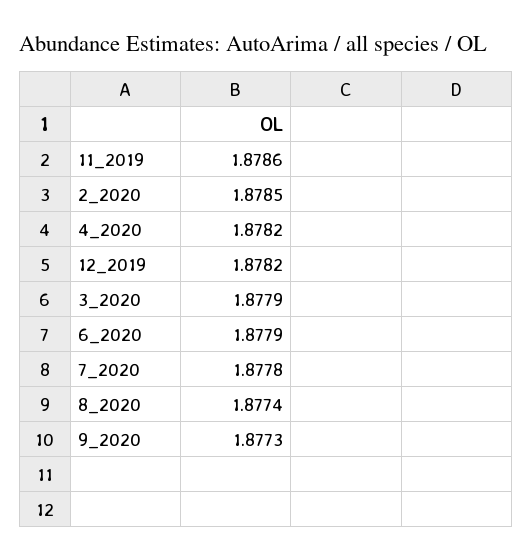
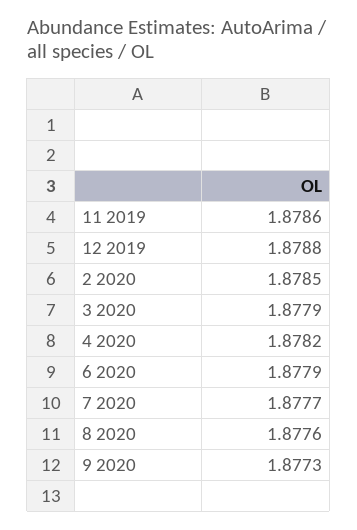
12_2019: 1.8782 -> 1.8788
7_2020: 1.8778 -> 1.8777
8_2020: 1.8774 -> 1.8776

